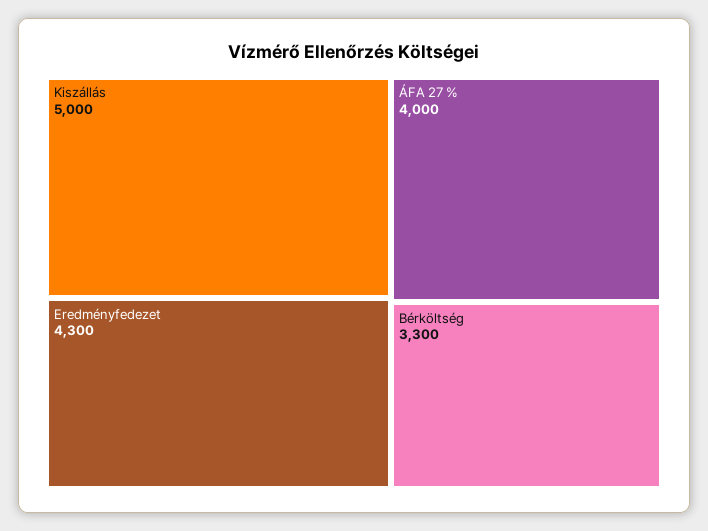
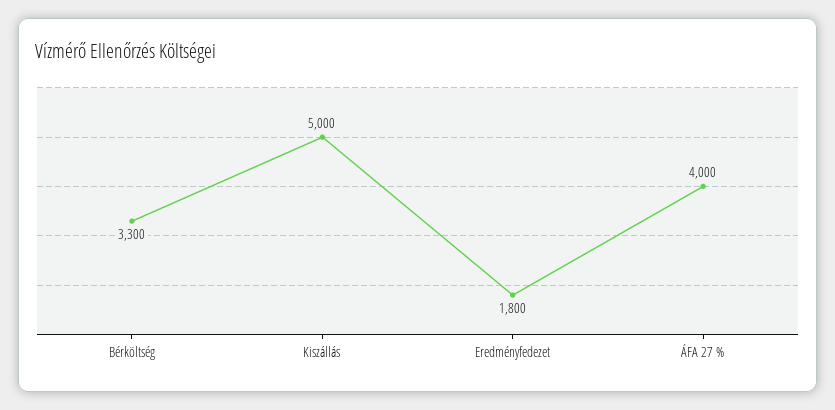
Eredményfedezet: 4300 -> 1800

